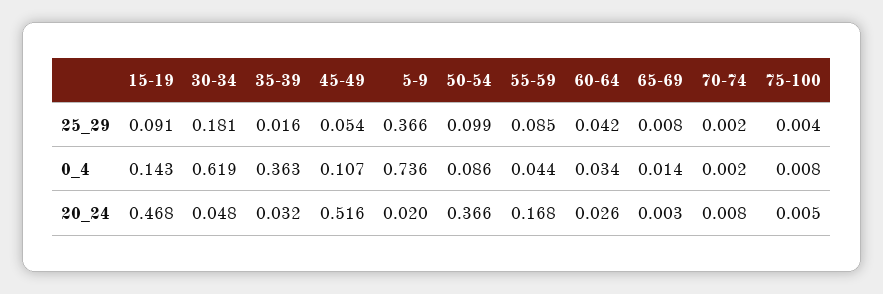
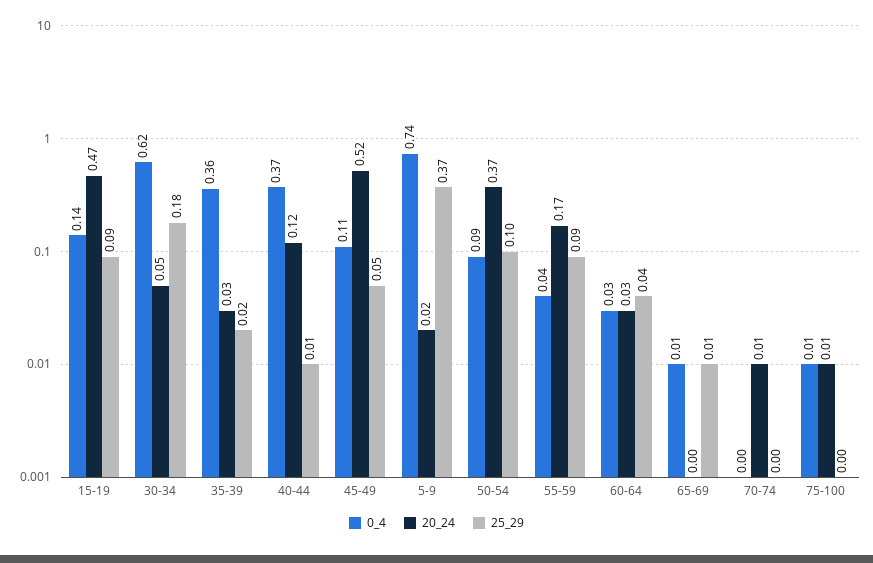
0_4, 40-44: none -> 0.37
20_24, 40-44: none -> 0.12
25_29, 40-44: none -> 0.01

